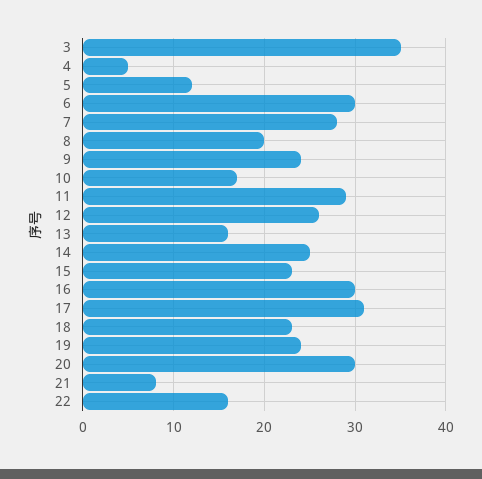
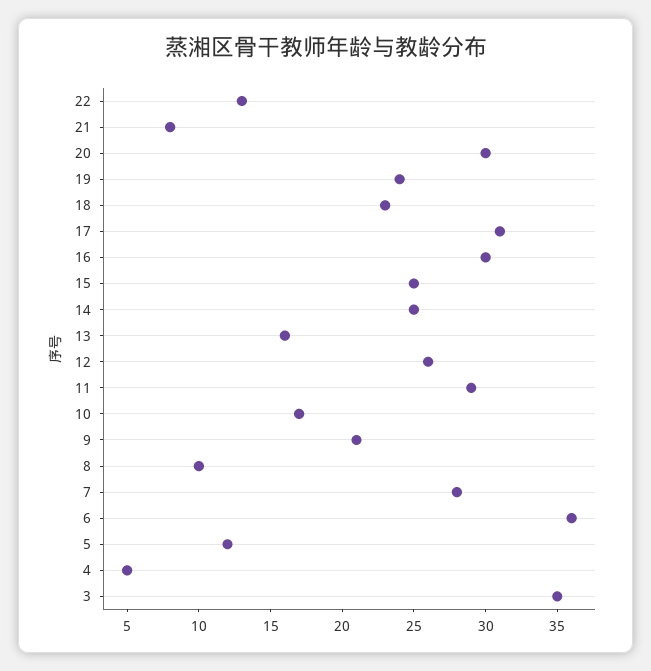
6: 30 -> 36
8: 20 -> 10
9: 24 -> 21
15: 23 -> 25
22: 16 -> 13

